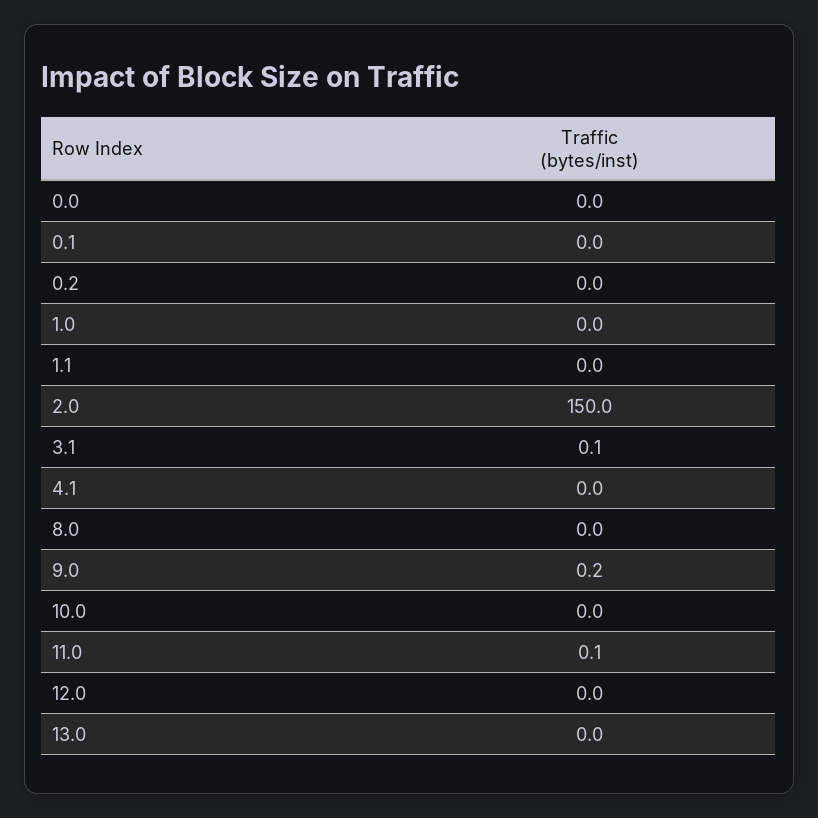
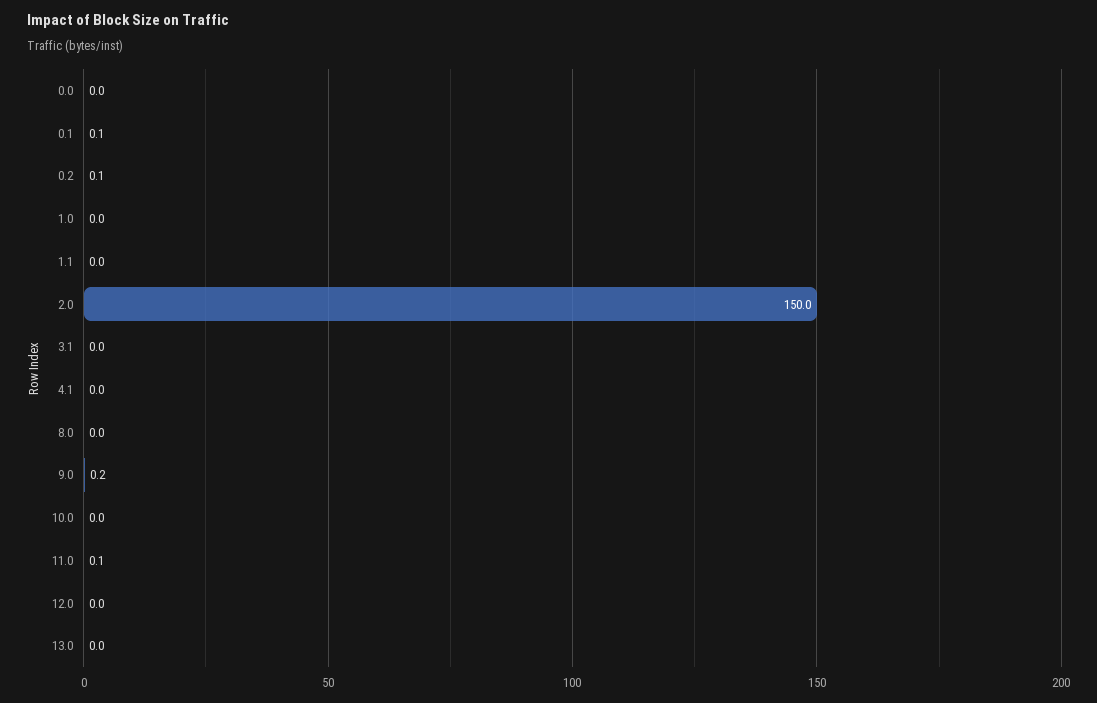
0.1: 0 -> 0.1
0.2: 0 -> 0.1
3.1: 0.1 -> 0

